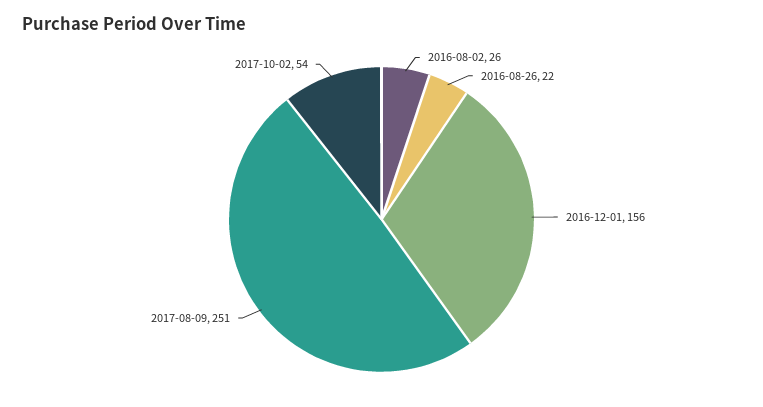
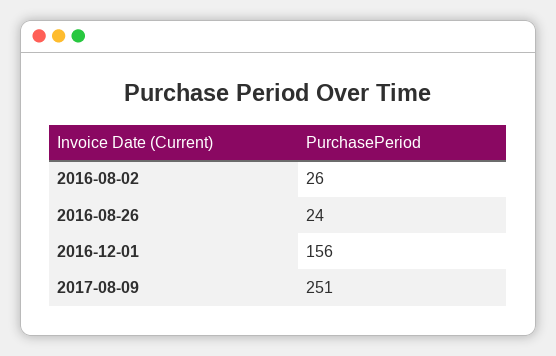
2016-08-26: 22 -> 24
2017-10-02: 54 -> none

